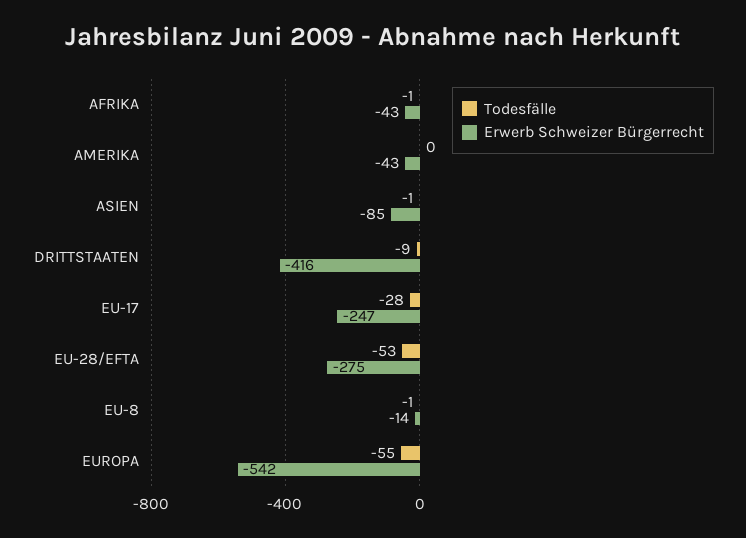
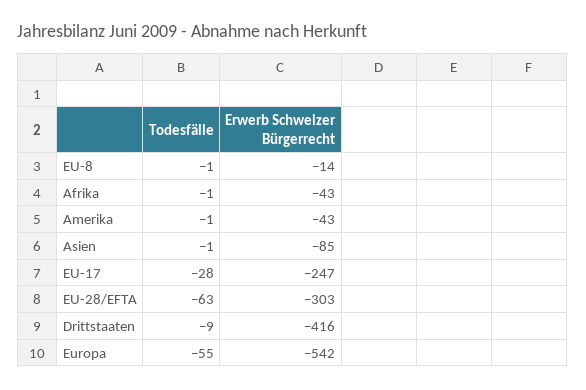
Todesfälle, AMERIKA: 0 -> -1
Todesfälle, EU-28/EFTA: -53 -> -63
Erwerb Schweizer Bürgerrecht, EU-28/EFTA: -275 -> -303

